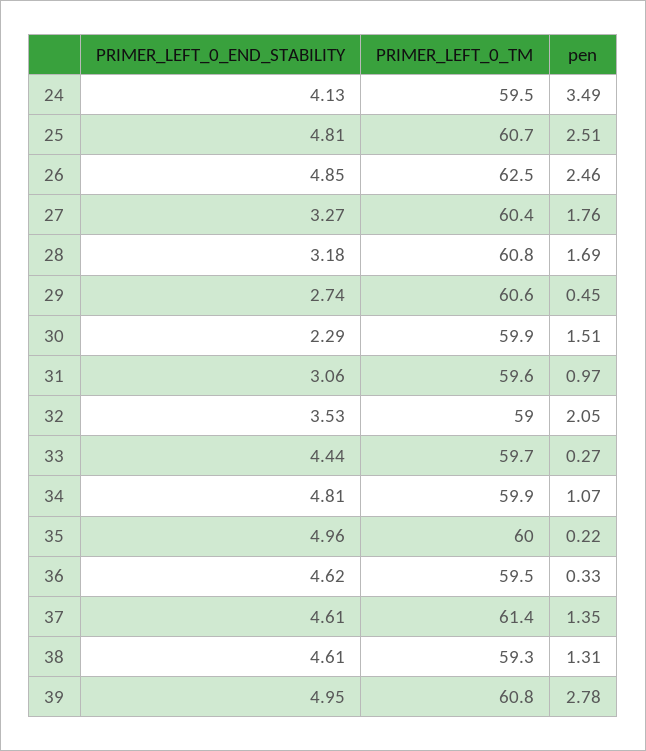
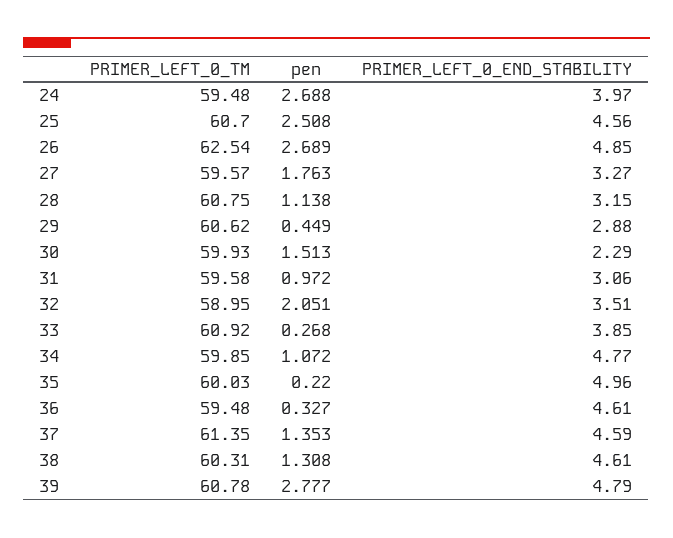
PRIMER_LEFT_0_END_STABILITY, 24: 4.13 -> 3.97
pen, 24: 3.49 -> 2.688
PRIMER_LEFT_0_END_STABILITY, 25: 4.81 -> 4.56
pen, 26: 2.46 -> 2.689
PRIMER_LEFT_0_TM, 27: 60.4 -> 59.57
PRIMER_LEFT_0_END_STABILITY, 28: 3.18 -> 3.15
pen, 28: 1.69 -> 1.138
PRIMER_LEFT_0_END_STABILITY, 29: 2.74 -> 2.88
PRIMER_LEFT_0_END_STABILITY, 32: 3.53 -> 3.51
PRIMER_LEFT_0_END_STABILITY, 33: 4.44 -> 3.85
PRIMER_LEFT_0_TM, 33: 59.7 -> 60.92
PRIMER_LEFT_0_END_STABILITY, 34: 4.81 -> 4.77
PRIMER_LEFT_0_END_STABILITY, 36: 4.62 -> 4.61
PRIMER_LEFT_0_END_STABILITY, 37: 4.61 -> 4.59
PRIMER_LEFT_0_TM, 38: 59.3 -> 60.31
PRIMER_LEFT_0_END_STABILITY, 39: 4.95 -> 4.79

